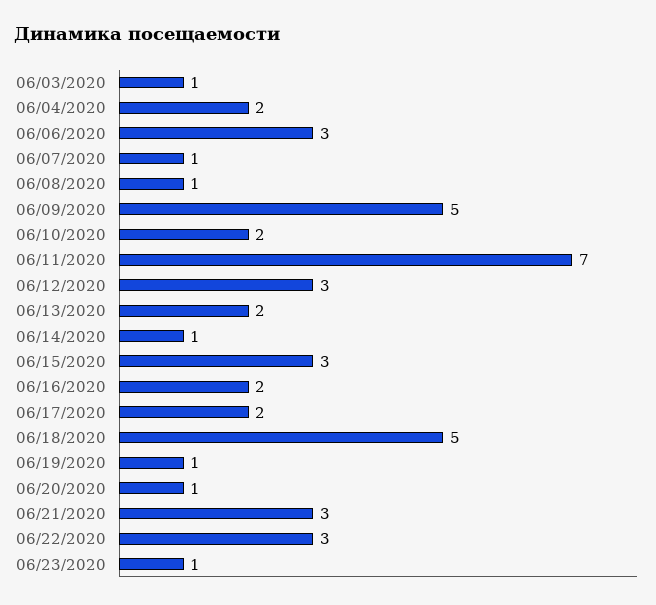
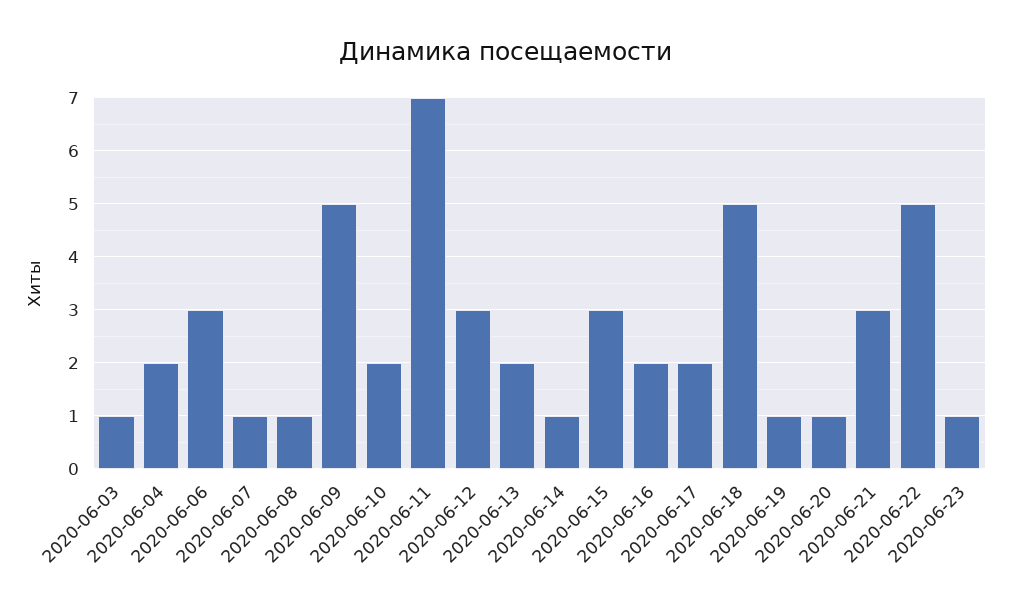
06/22/2020: 3 -> 5

